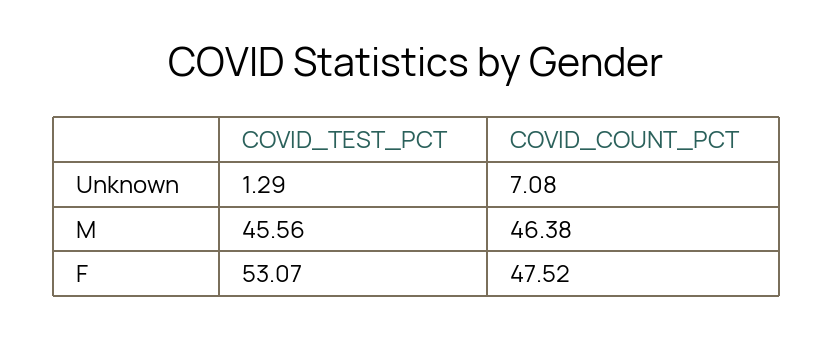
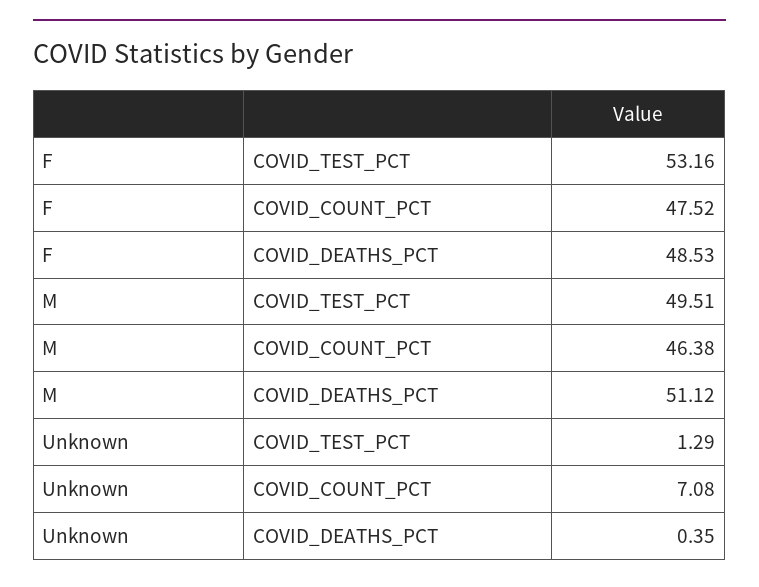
COVID_TEST_PCT, M: 45.56 -> 49.51
COVID_TEST_PCT, F: 53.07 -> 53.16
COVID_DEATHS_PCT, F: none -> 48.53
COVID_DEATHS_PCT, M: none -> 51.12
COVID_DEATHS_PCT, Unknown: none -> 0.35

